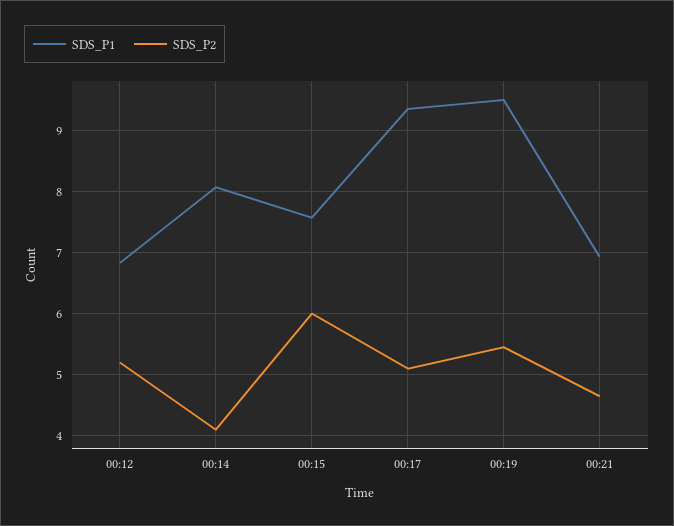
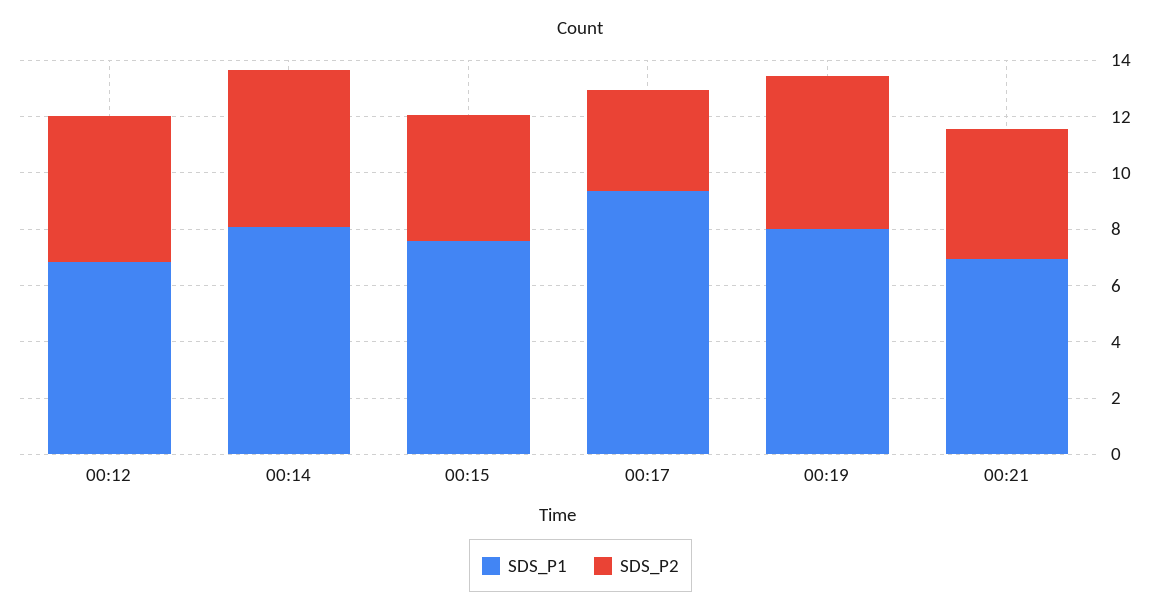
SDS_P2, 00:14: 4.1 -> 5.5
SDS_P2, 00:15: 6 -> 4.5
SDS_P2, 00:17: 5.1 -> 3.5
SDS_P1, 00:19: 9.5 -> 8

